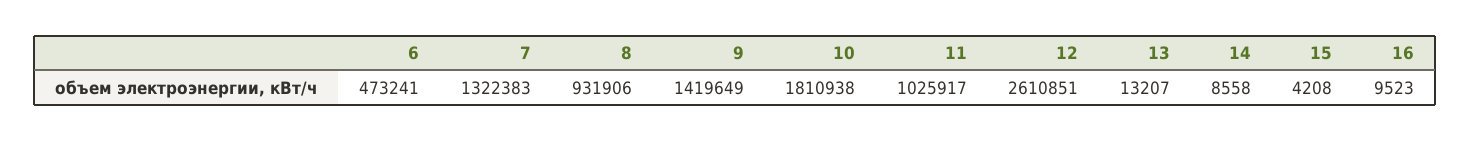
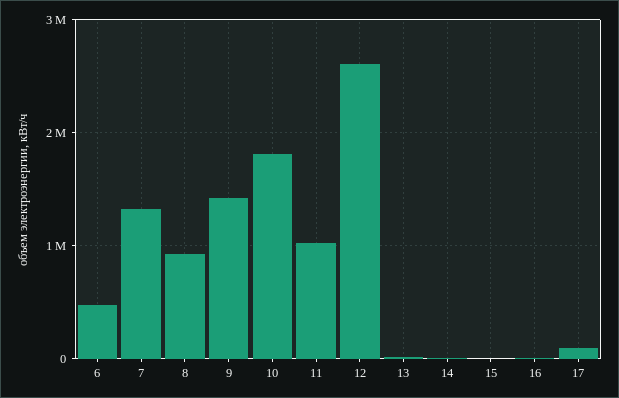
17: none -> 100000

